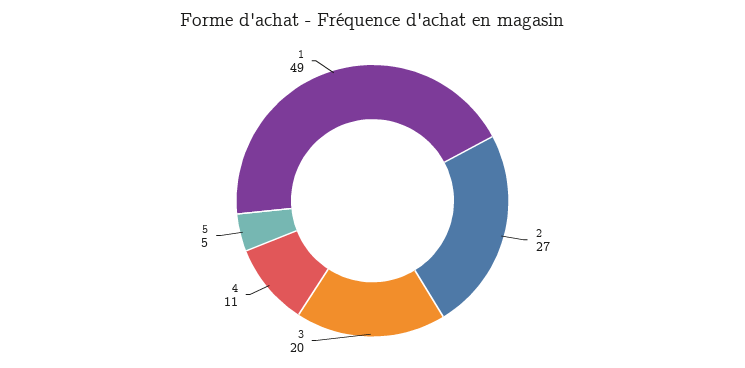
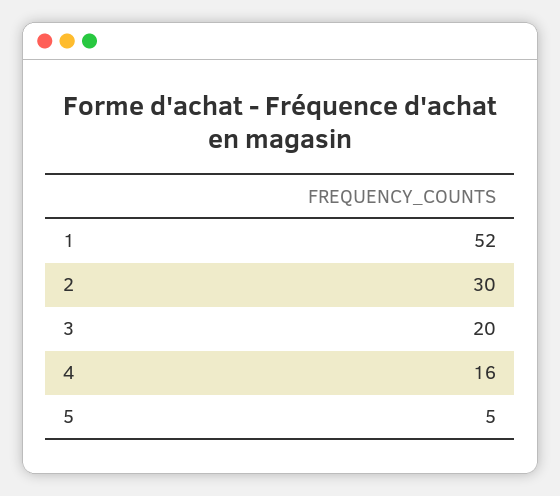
2: 27 -> 30
4: 11 -> 16
1: 49 -> 52

